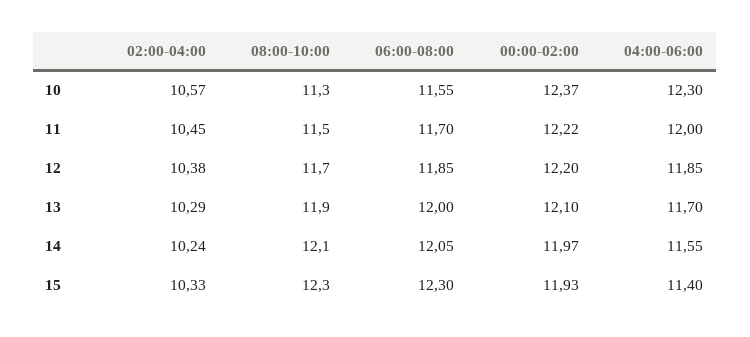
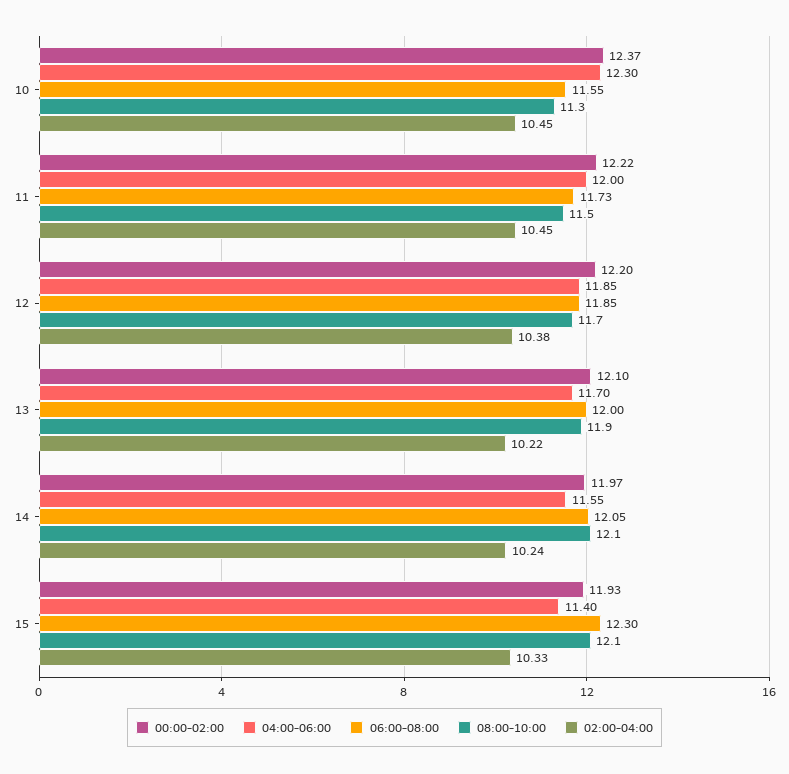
02:00-04:00, 10: 10.57 -> 10.45
06:00-08:00, 11: 11.7 -> 11.73
02:00-04:00, 13: 10.29 -> 10.22
08:00-10:00, 15: 12.3 -> 12.1

